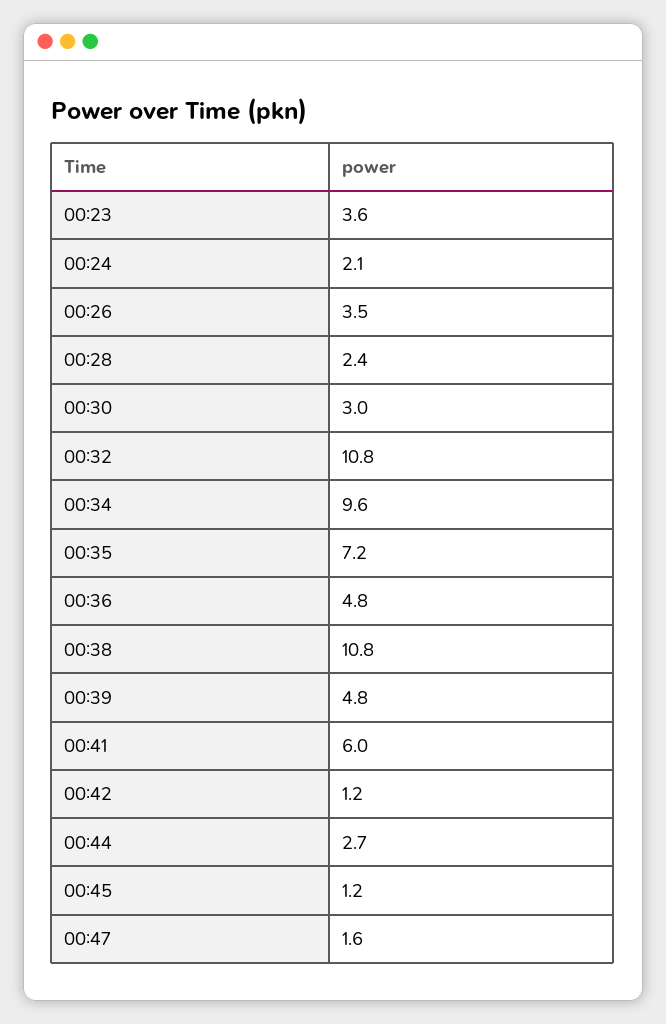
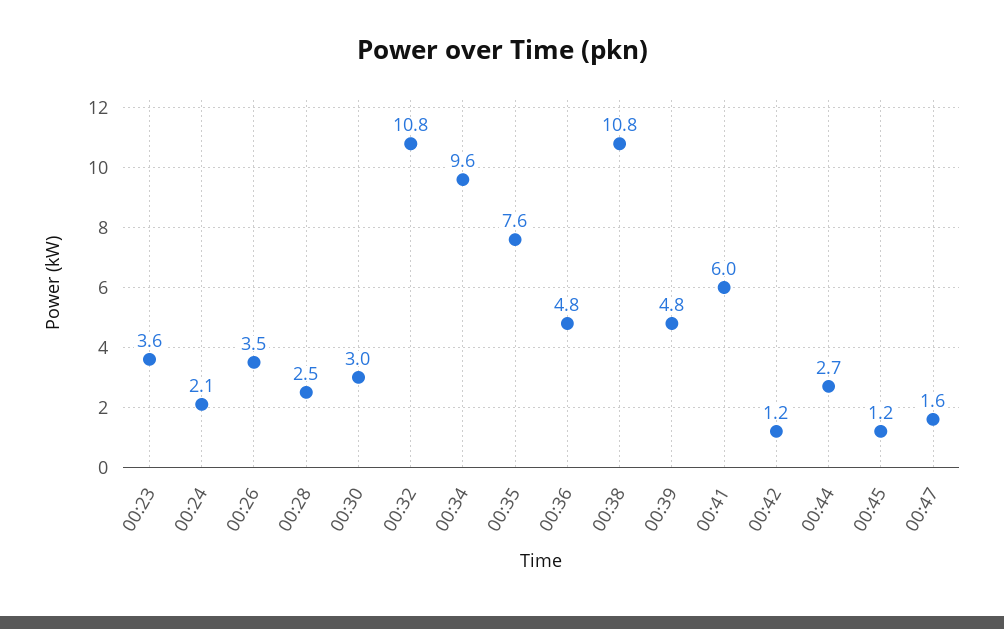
00:28: 2.4 -> 2.5
00:35: 7.2 -> 7.6

